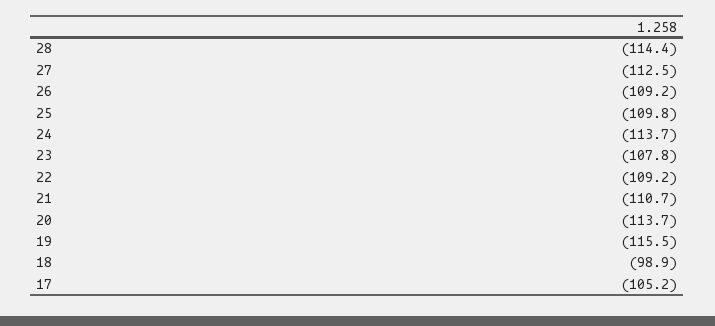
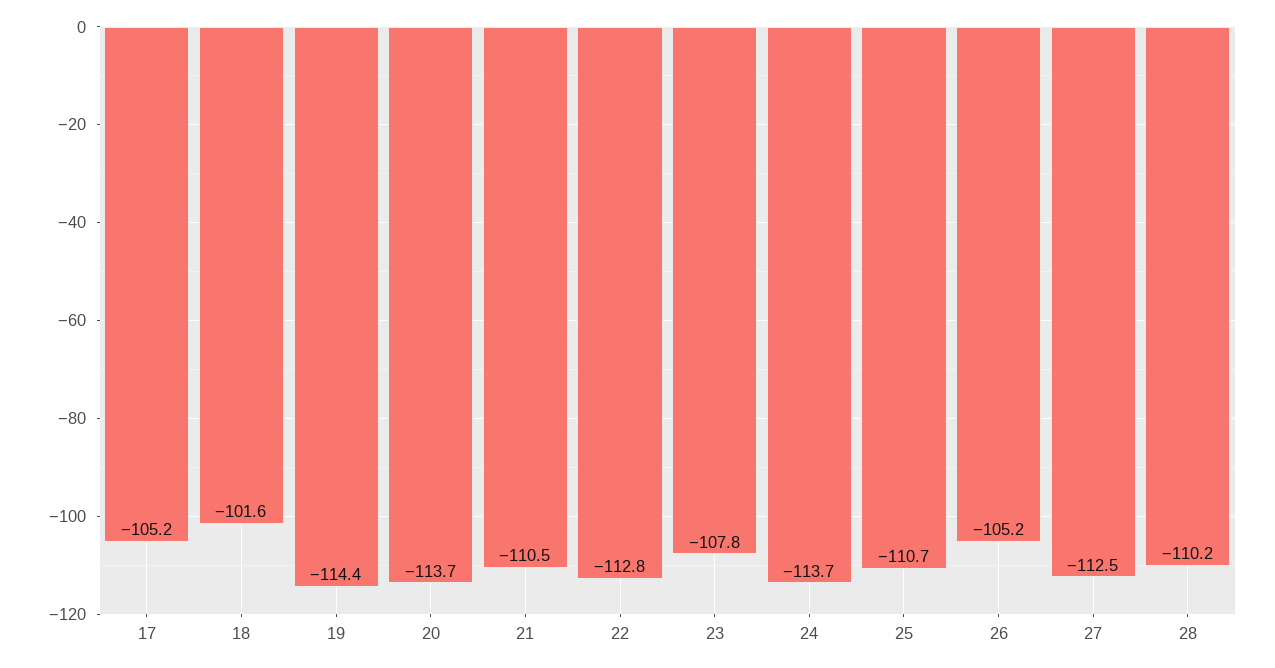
28: -114.4 -> -110.2
26: -109.2 -> -105.2
25: -109.8 -> -110.7
22: -109.2 -> -112.8
21: -110.7 -> -110.5
19: -115.5 -> -114.4
18: -98.9 -> -101.6

